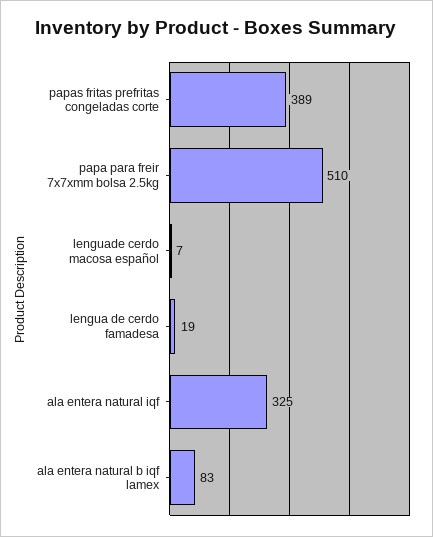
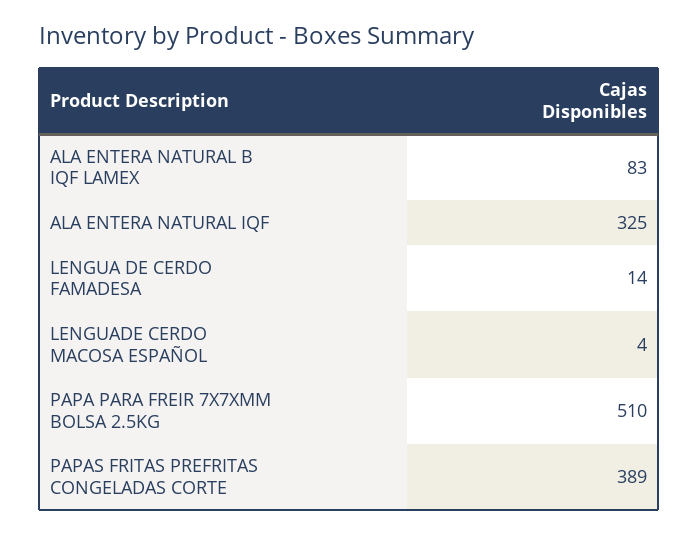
lenguade cerdo macosa español: 7 -> 4
lengua de cerdo famadesa: 19 -> 14

